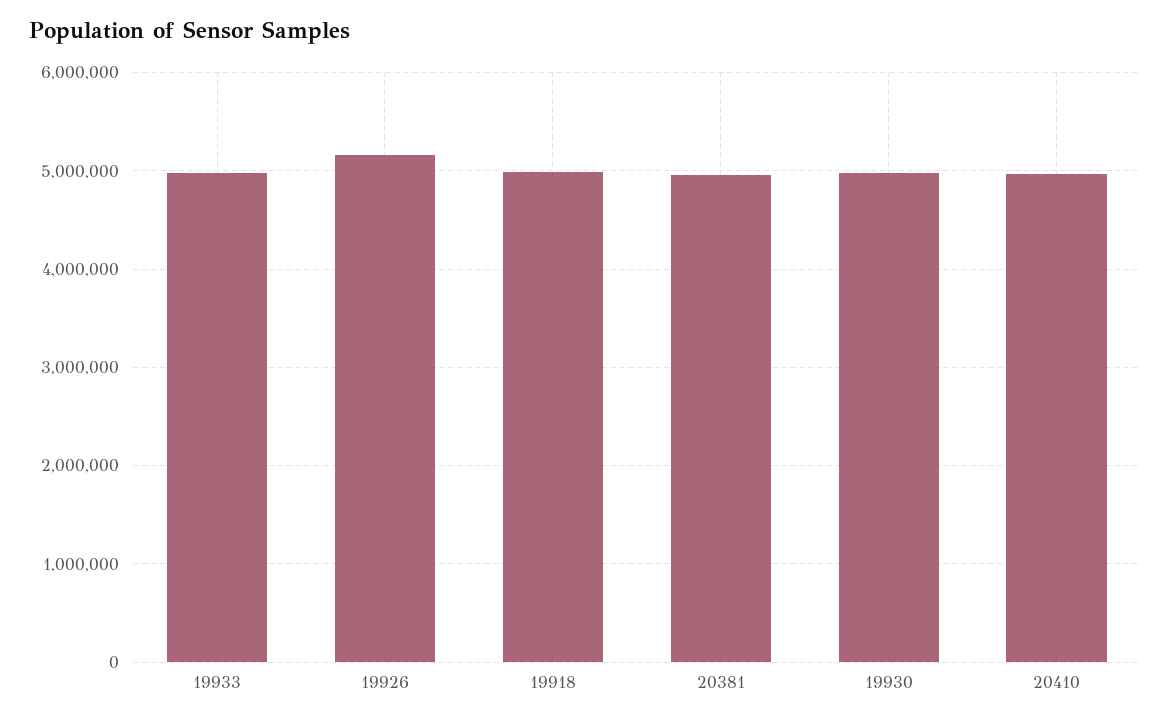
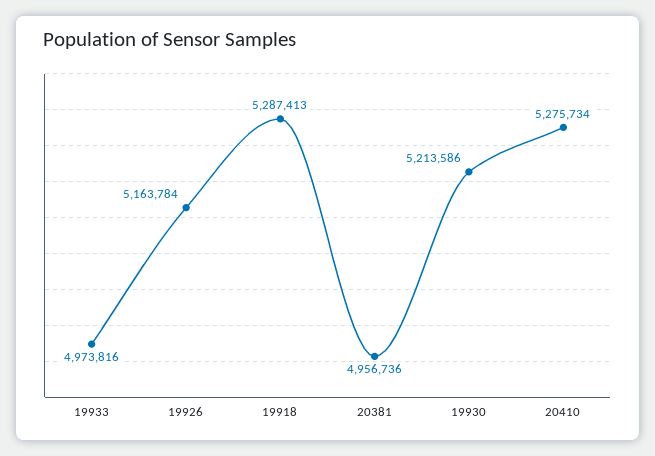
19918: 5000000 -> 5287413
19930: 5000000 -> 5213586
20410: 5000000 -> 5275734

